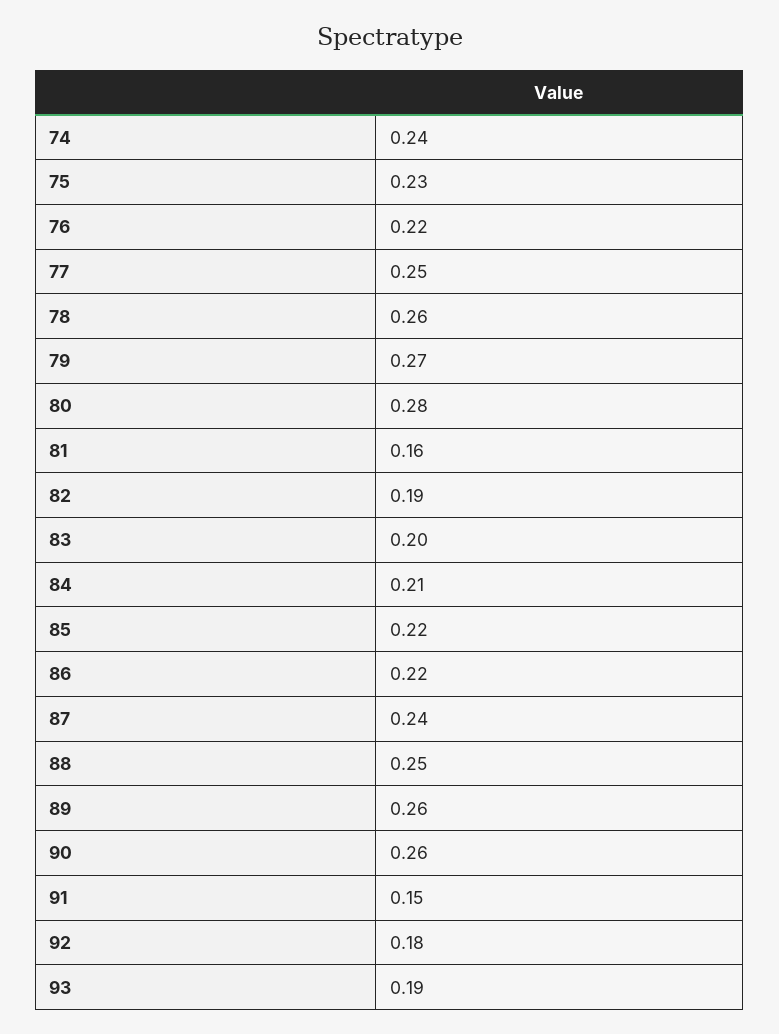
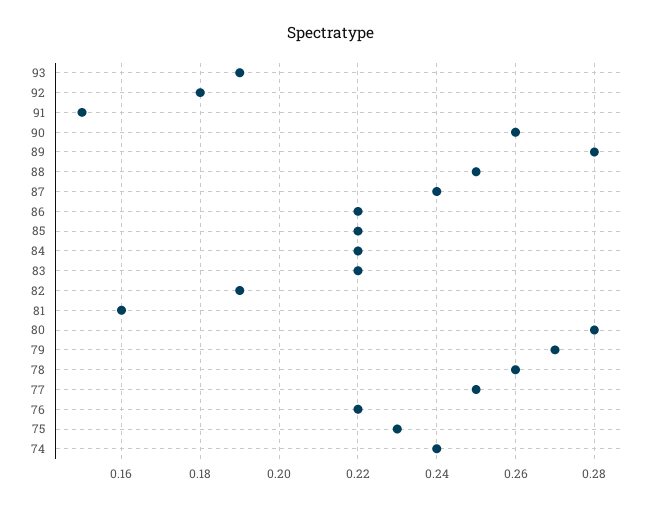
83: 0.2 -> 0.22
84: 0.21 -> 0.22
89: 0.26 -> 0.28

